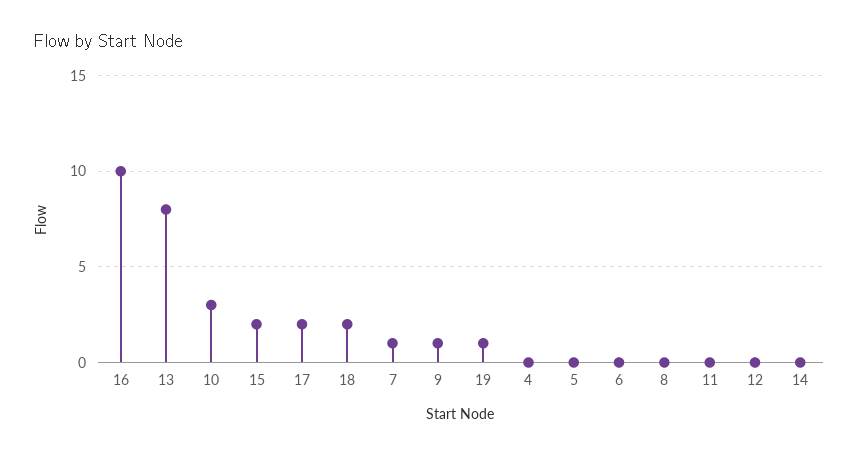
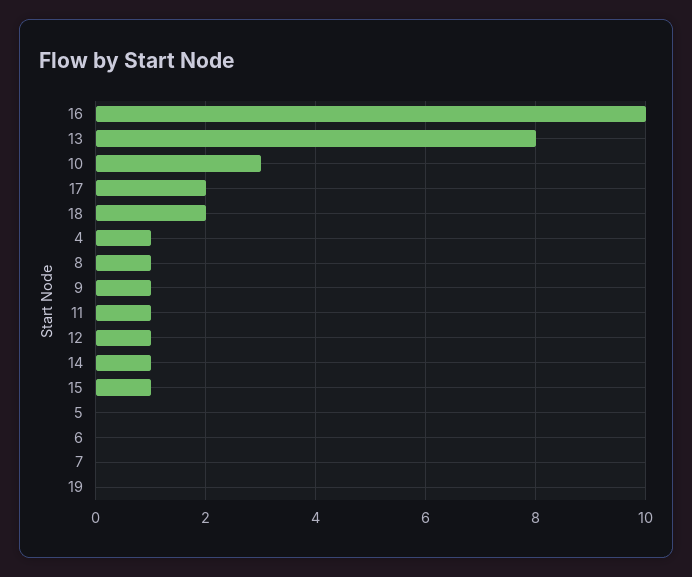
15: 2 -> 1
7: 1 -> 0
19: 1 -> 0
4: 0 -> 1
8: 0 -> 1
11: 0 -> 1
12: 0 -> 1
14: 0 -> 1

